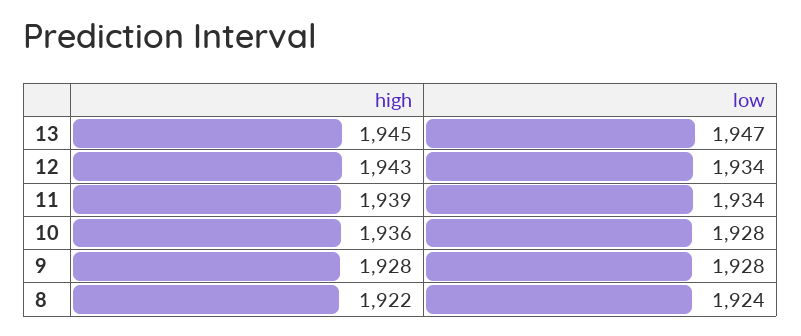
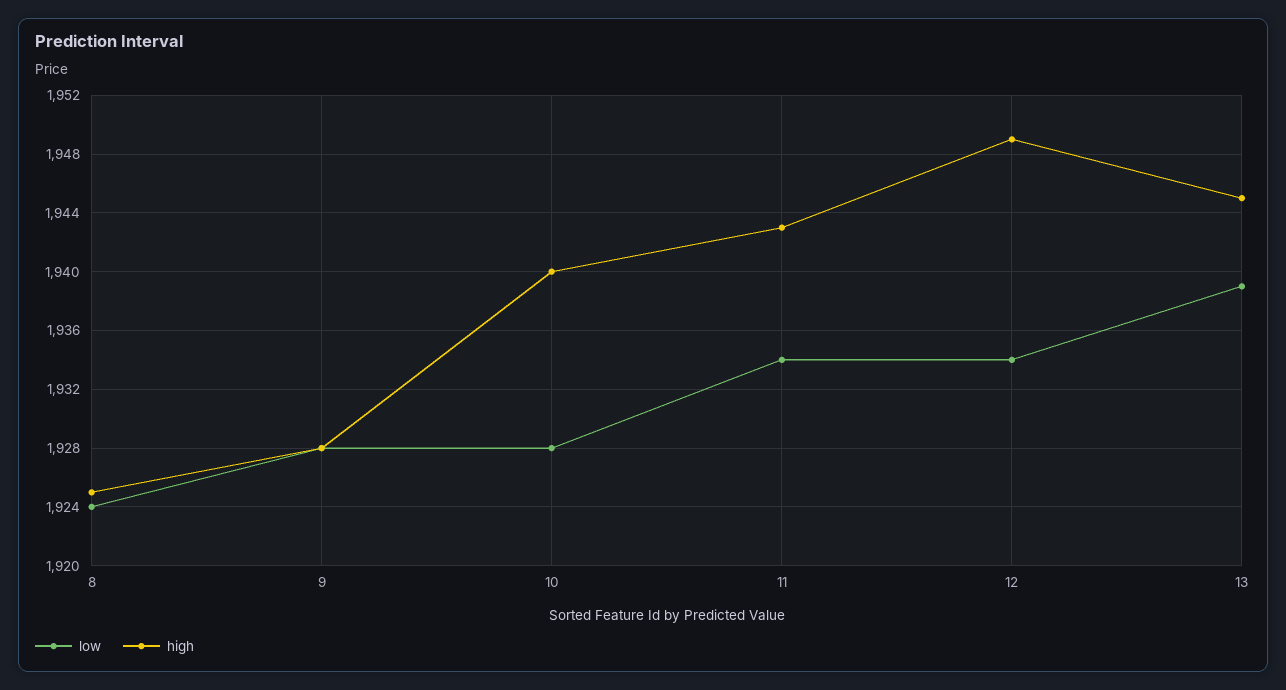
low, 13: 1947 -> 1939
high, 12: 1943 -> 1949
high, 11: 1939 -> 1943
high, 10: 1936 -> 1940
high, 8: 1922 -> 1925

